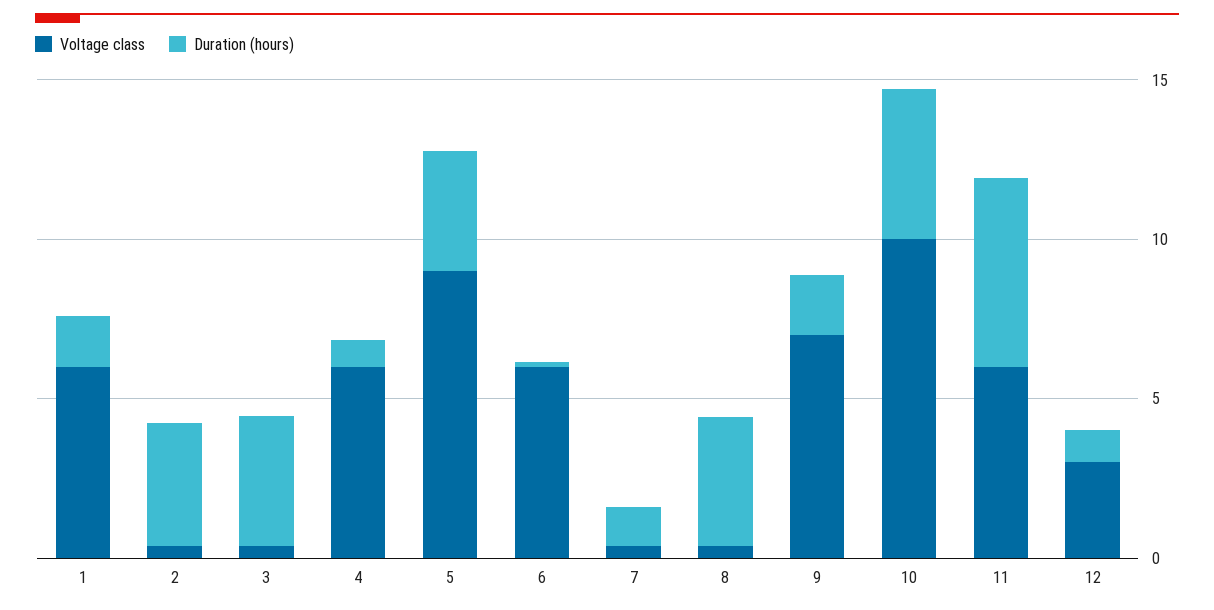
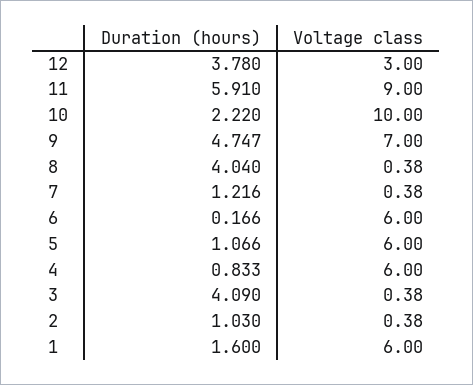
Duration (hours), 2: 4 -> 1.03
Voltage class, 5: 9 -> 6
Duration (hours), 5: 4 -> 1.066
Duration (hours), 9: 2 -> 4.747
Duration (hours), 10: 5 -> 2.22
Voltage class, 11: 6 -> 9
Duration (hours), 12: 1 -> 3.78

